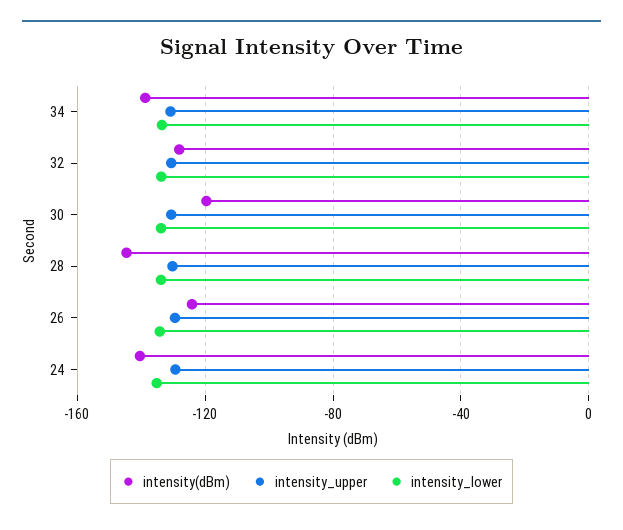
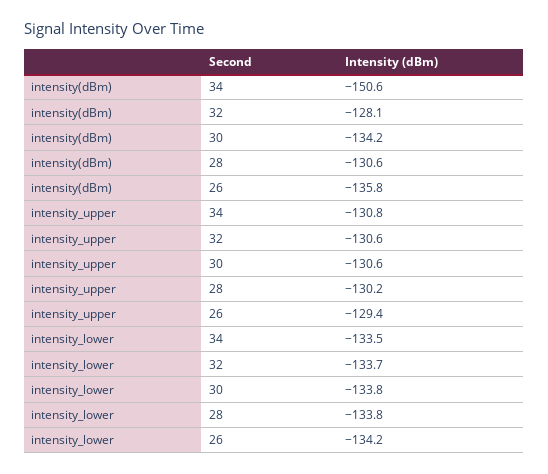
intensity(dBm), 34: -140 -> -150.6
intensity(dBm), 30: -120 -> -134.2
intensity(dBm), 28: -145 -> -130.6
intensity(dBm), 26: -125 -> -135.8
intensity(dBm), 24: -140 -> none
intensity_upper, 24: -130 -> none
intensity_lower, 24: -135 -> none

